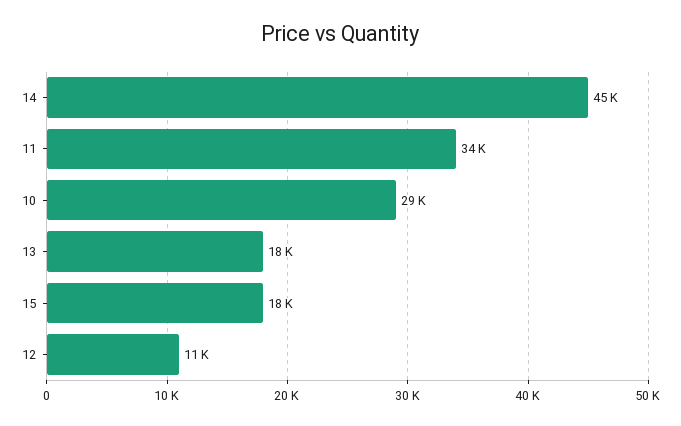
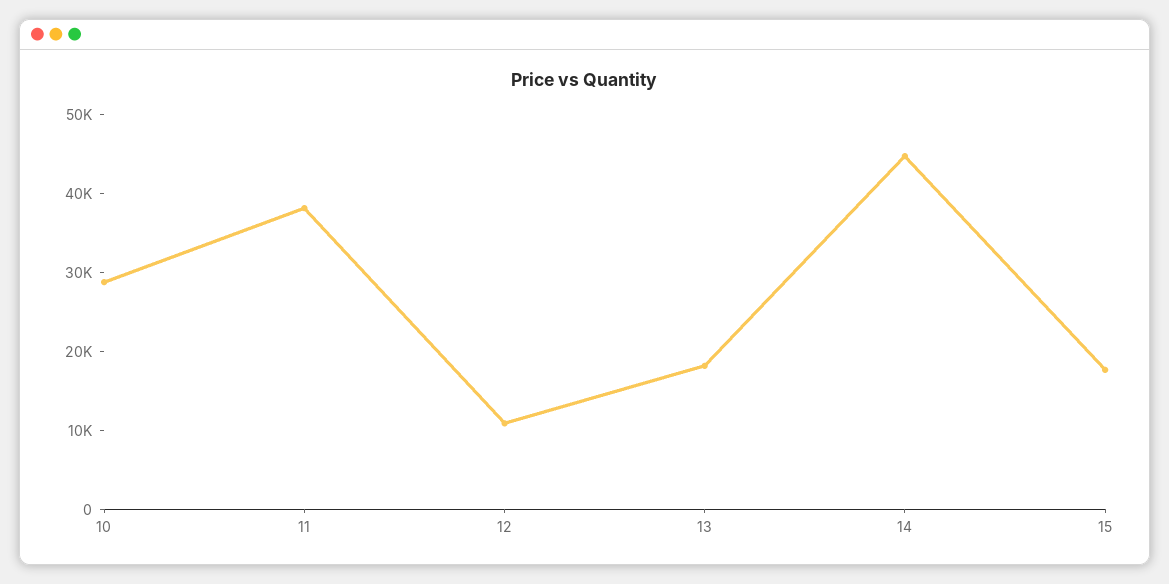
11: 34000 -> 38000

